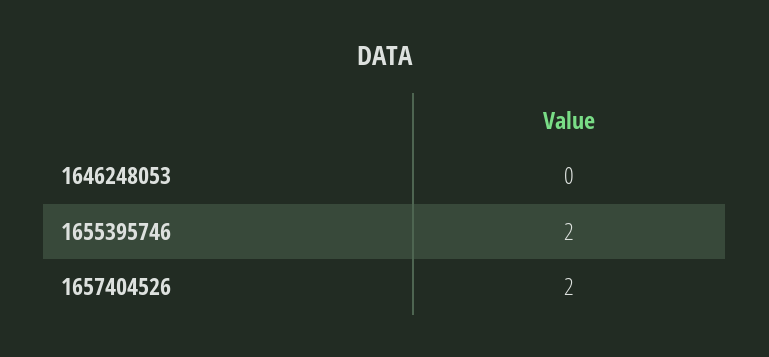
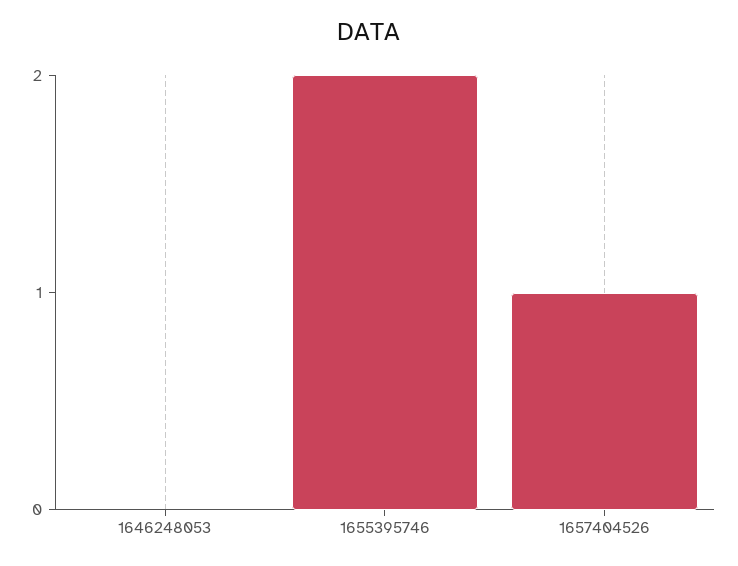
1657404526: 2 -> 1

